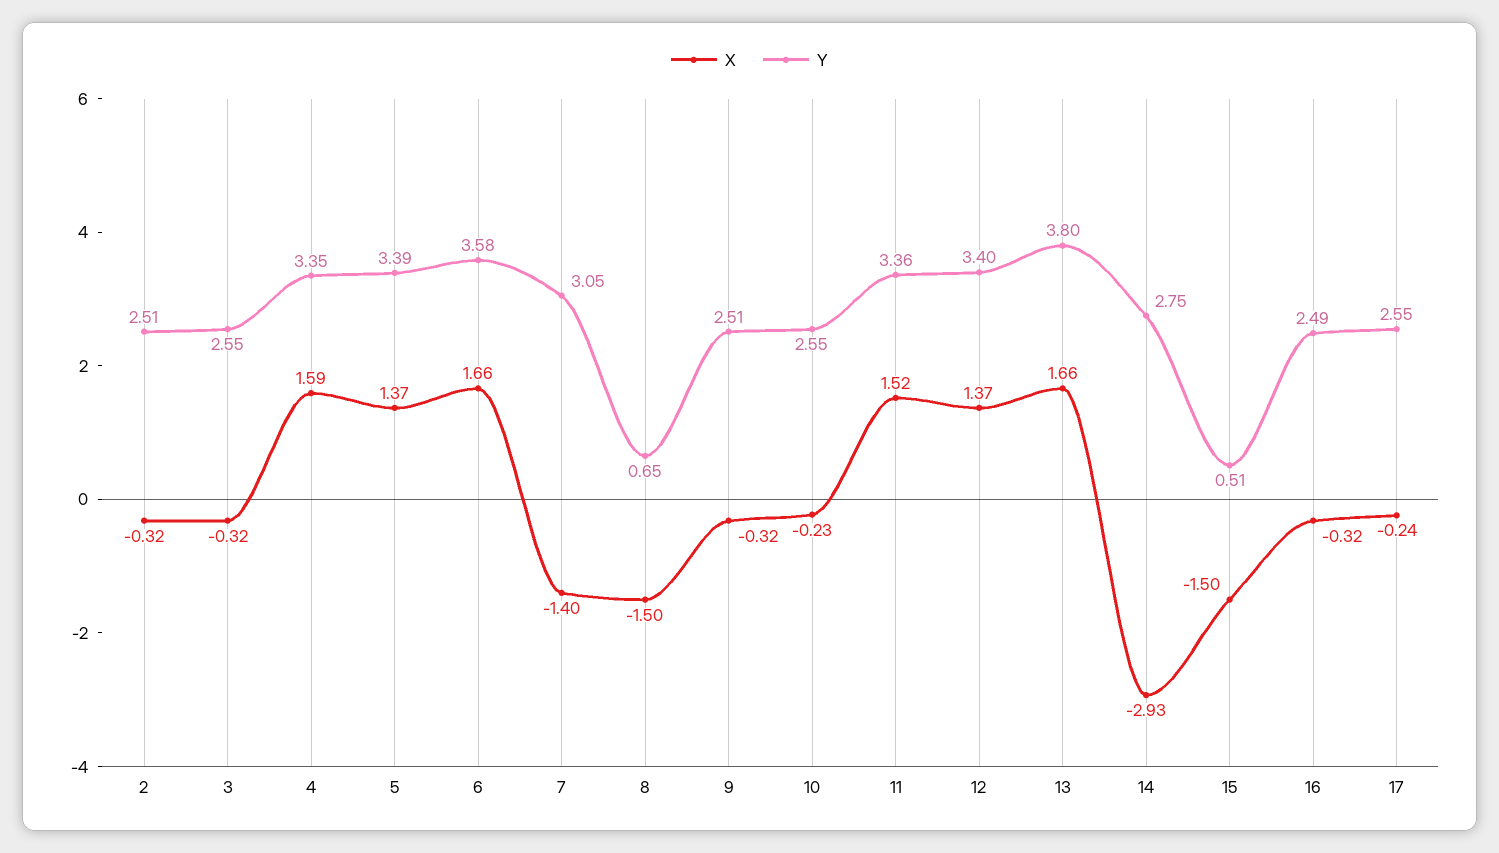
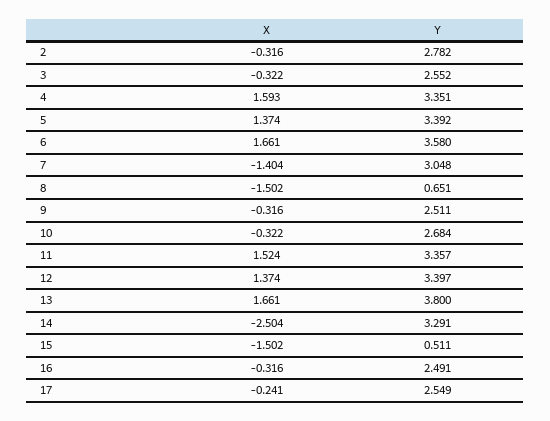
Y, 2: 2.51 -> 2.782
X, 10: -0.23 -> -0.322
Y, 10: 2.55 -> 2.684
X, 14: -2.93 -> -2.504
Y, 14: 2.75 -> 3.291

